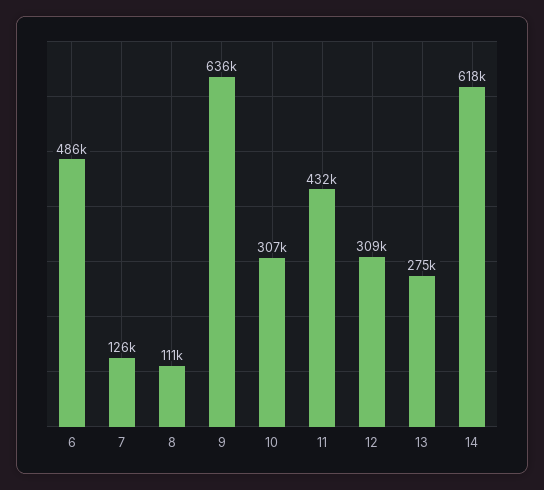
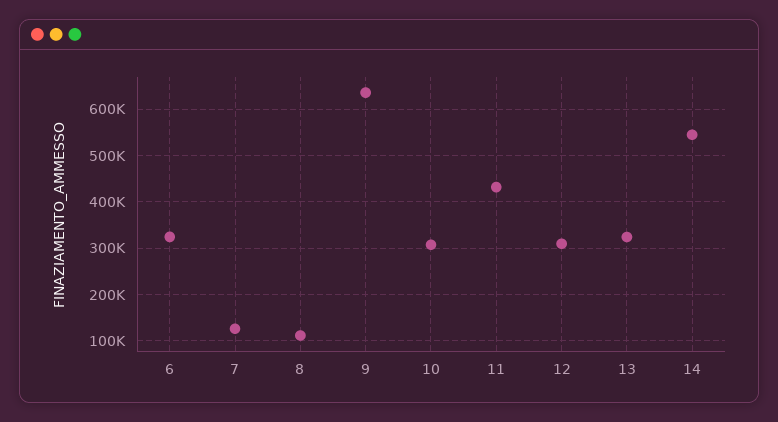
6: 486000 -> 320000
13: 275000 -> 320000
14: 618000 -> 540000

